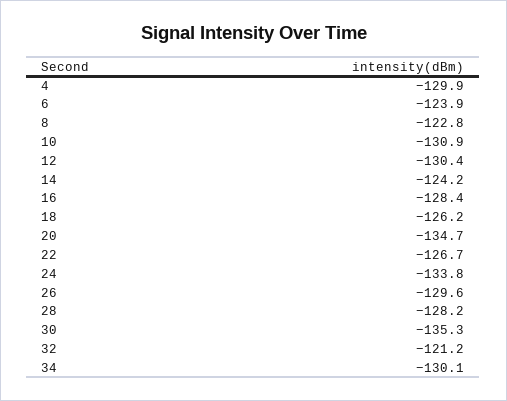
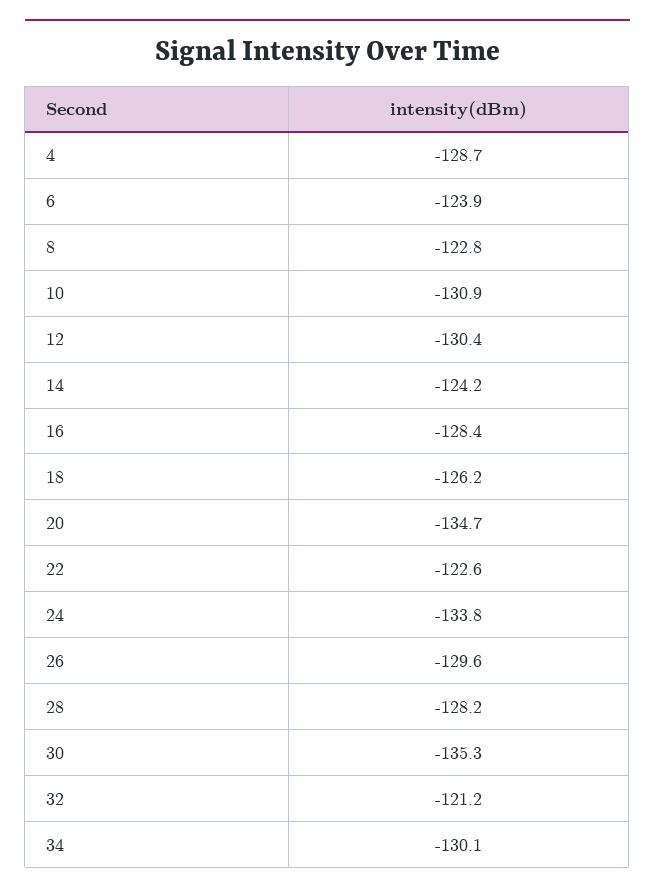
4: -129.9 -> -128.7
22: -126.7 -> -122.6

